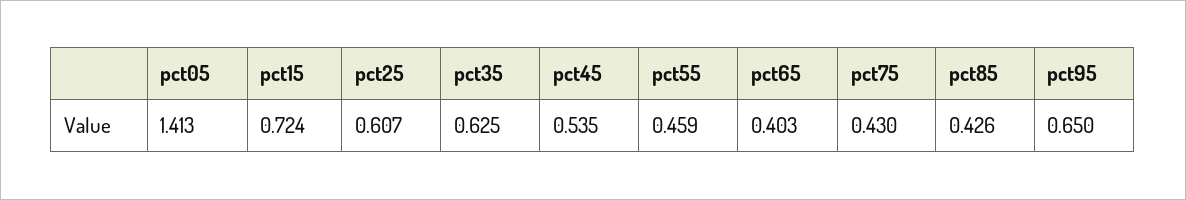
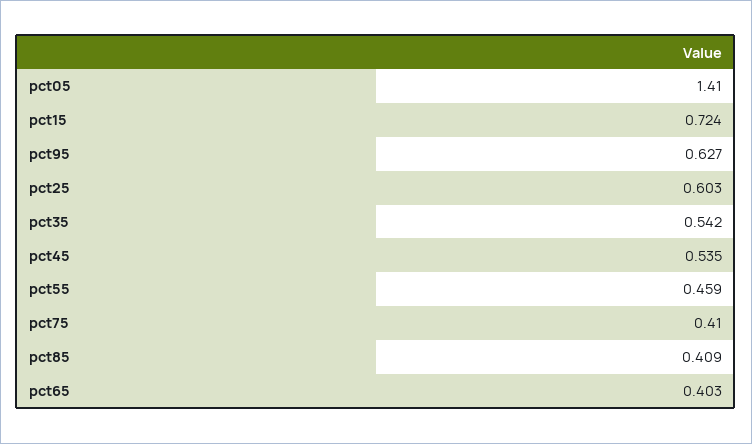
pct05: 1.413 -> 1.41
pct25: 0.607 -> 0.603
pct35: 0.625 -> 0.542
pct75: 0.43 -> 0.41
pct85: 0.426 -> 0.409
pct95: 0.65 -> 0.627

